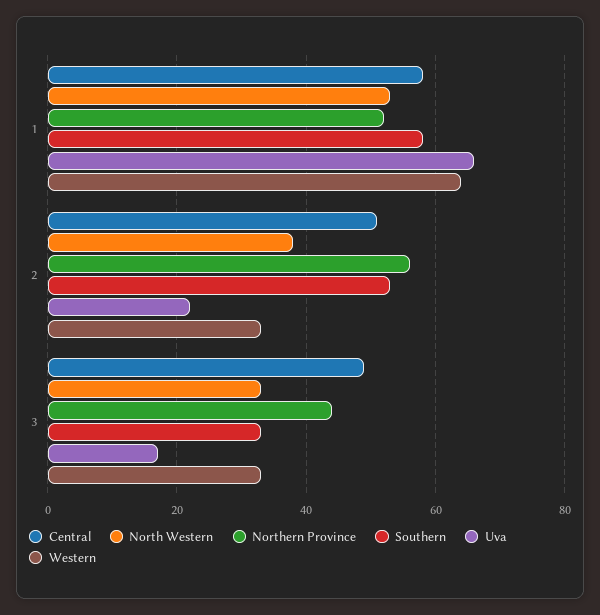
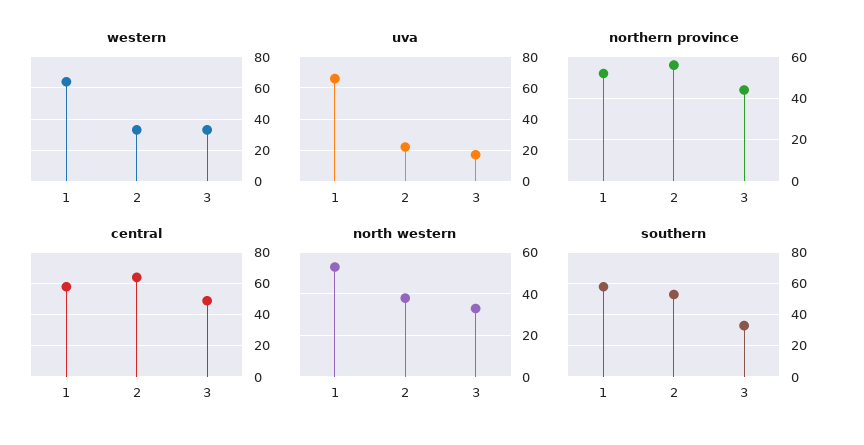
Central, 2: 50 -> 65

